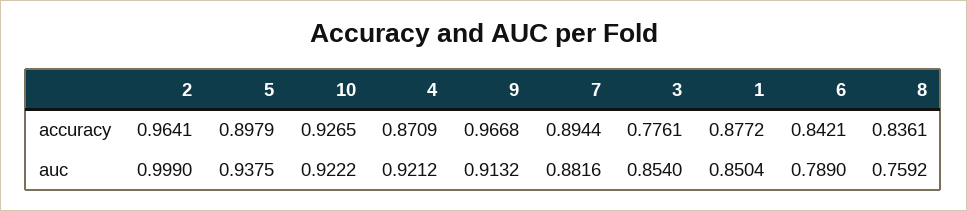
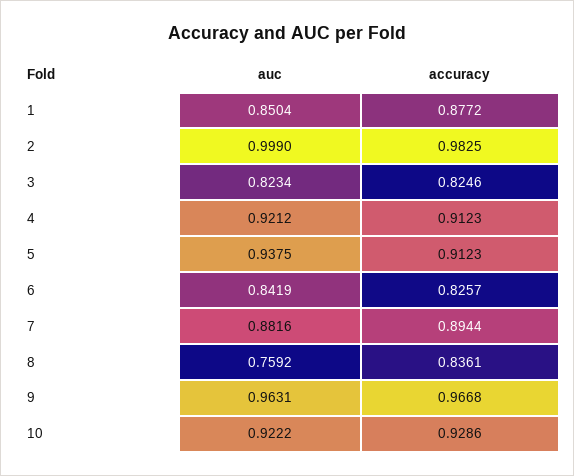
2, accuracy: 0.9641 -> 0.9825
5, accuracy: 0.8979 -> 0.9123
10, accuracy: 0.9265 -> 0.9286
4, accuracy: 0.8709 -> 0.9123
3, accuracy: 0.7761 -> 0.8246
6, accuracy: 0.8421 -> 0.8257
9, auc: 0.9132 -> 0.9631
3, auc: 0.854 -> 0.8234
6, auc: 0.789 -> 0.8419

